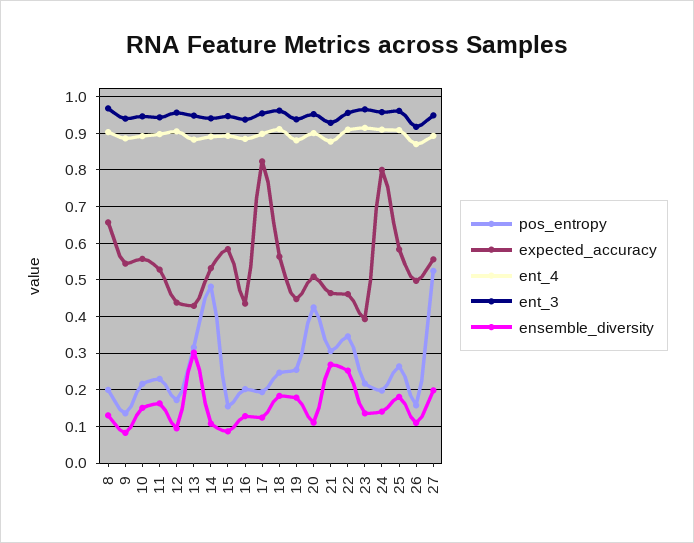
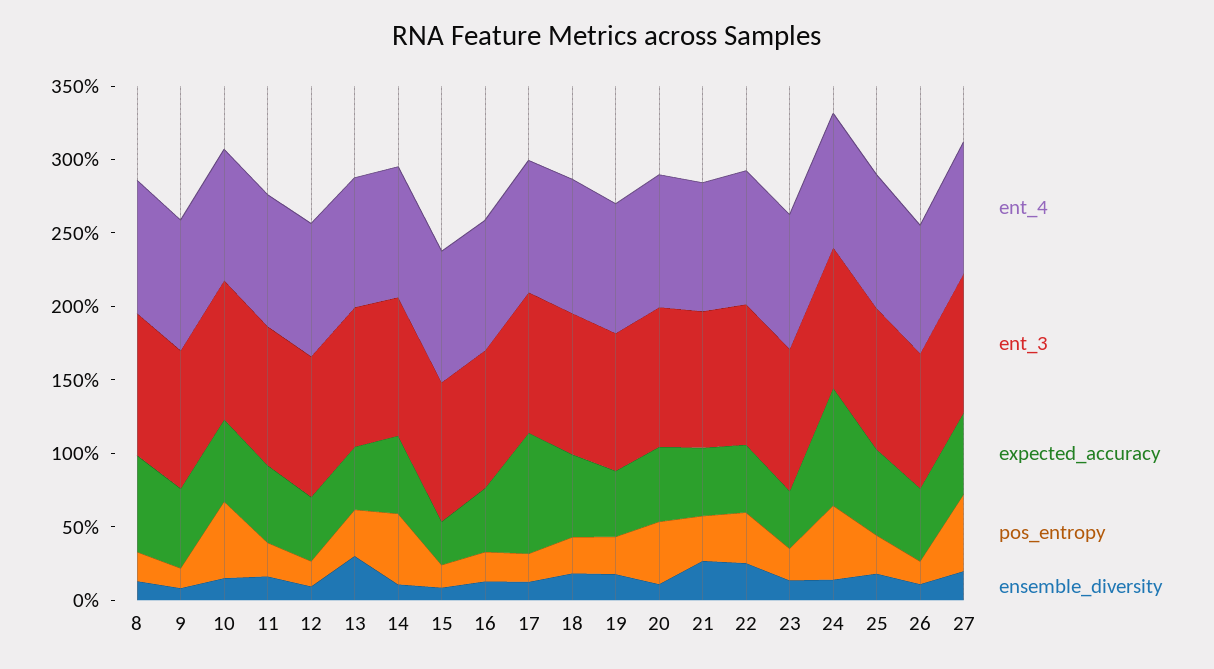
pos_entropy, 10: 0.22 -> 0.5
expected_accuracy, 15: 0.58 -> 0.3
pos_entropy, 24: 0.2 -> 0.5

